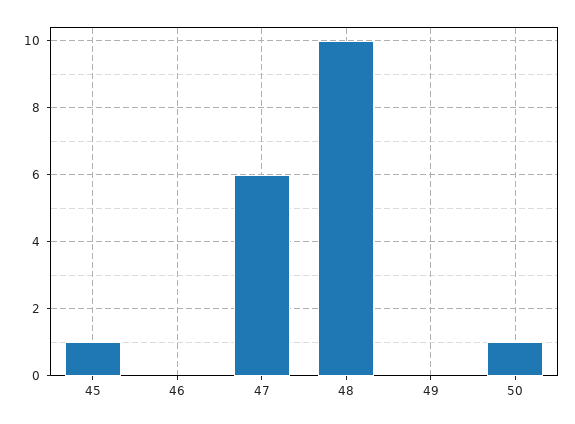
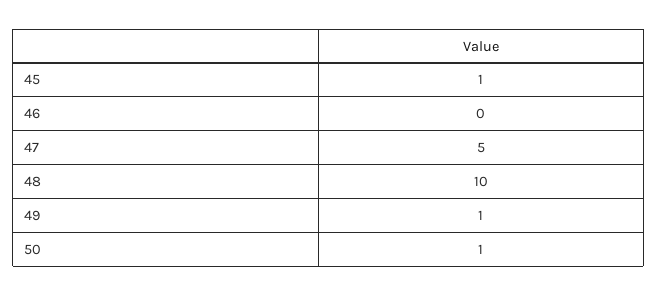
47: 6 -> 5
49: 0 -> 1

